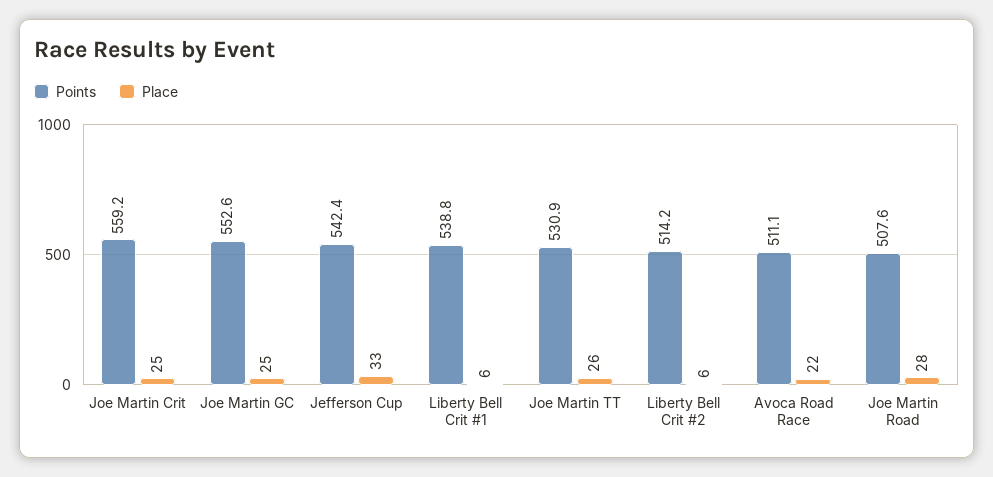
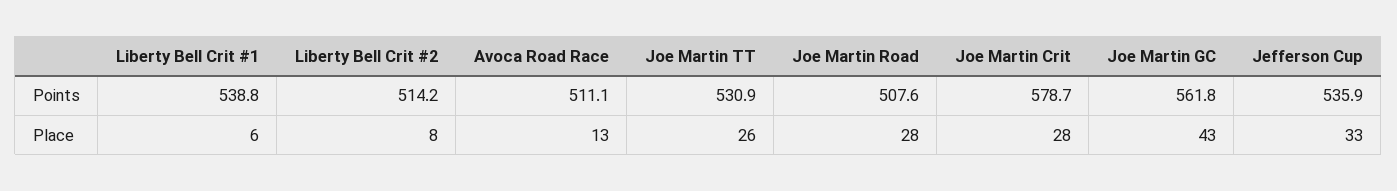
Points, Joe Martin Crit: 559.2 -> 578.7
Place, Joe Martin Crit: 25 -> 28
Points, Joe Martin GC: 552.6 -> 561.8
Place, Joe Martin GC: 25 -> 43
Points, Jefferson Cup: 542.4 -> 535.9
Place, Liberty Bell Crit #2: 6 -> 8
Place, Avoca Road Race: 22 -> 13

